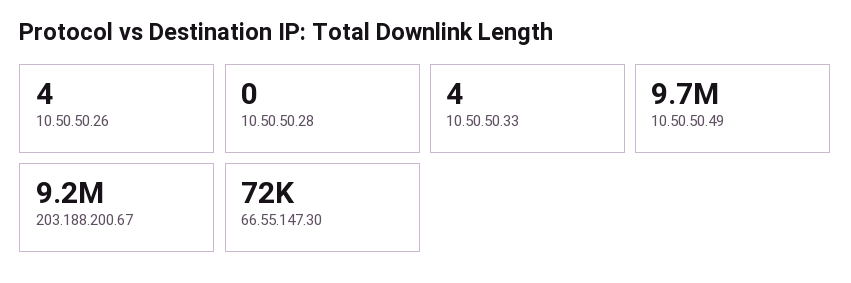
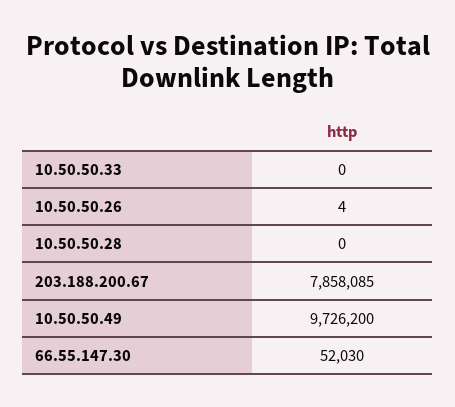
10.50.50.33: 4 -> 0
203.188.200.67: 9200000 -> 7858085
66.55.147.30: 72000 -> 52030

